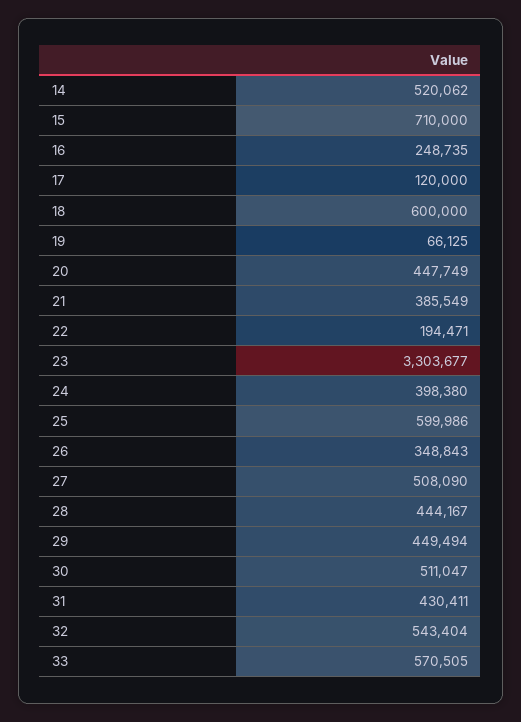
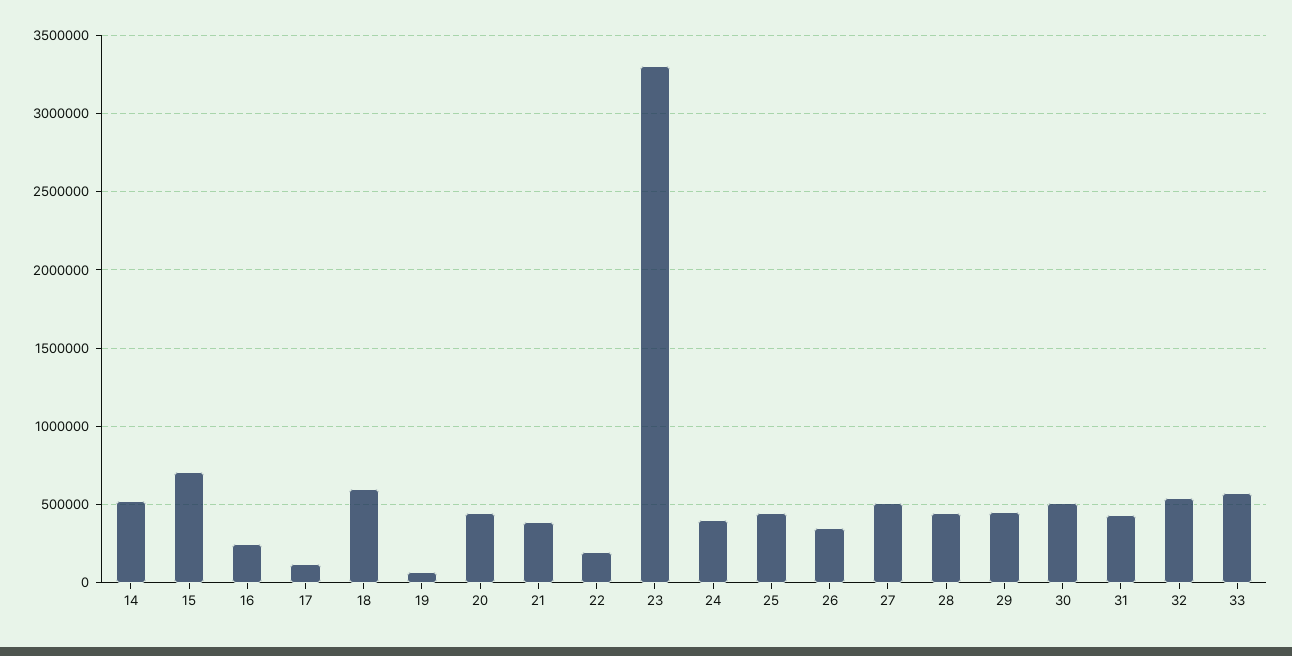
25: 599986 -> 450000

